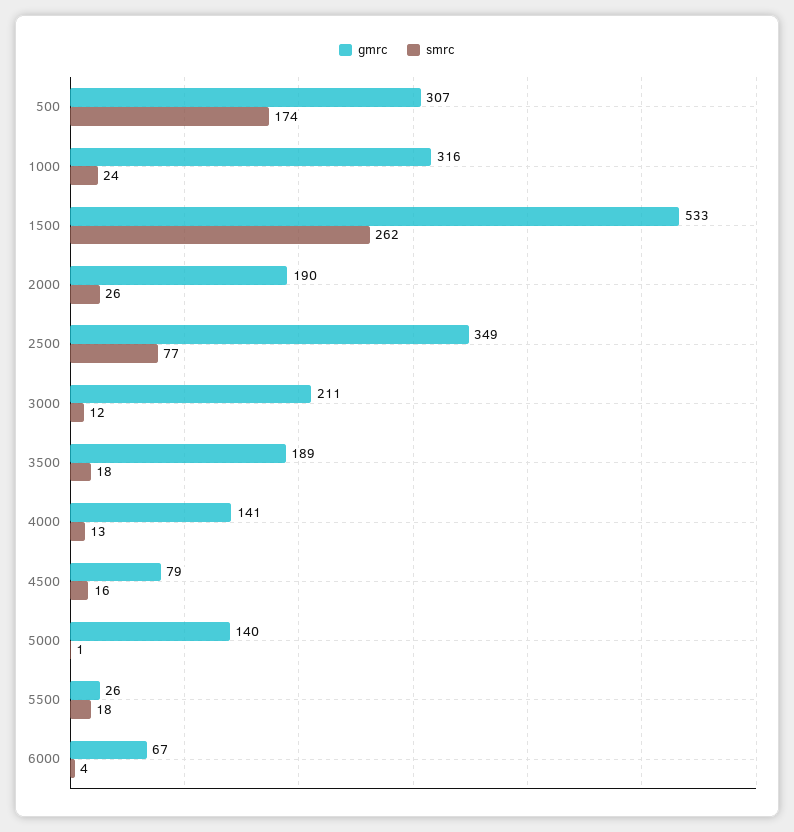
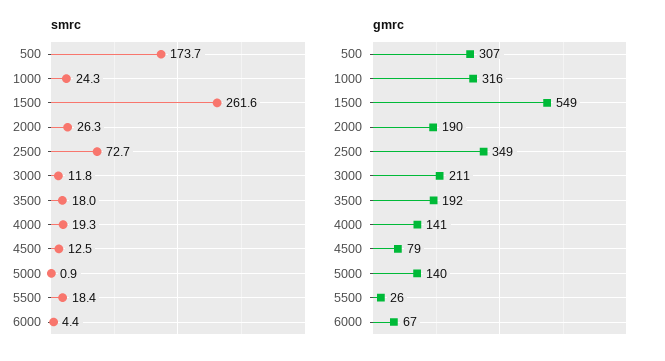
gmrc, 1500: 533 -> 549
smrc, 2500: 77 -> 72.7
gmrc, 3500: 189 -> 192
smrc, 4000: 13 -> 19.3
smrc, 4500: 16 -> 12.5

